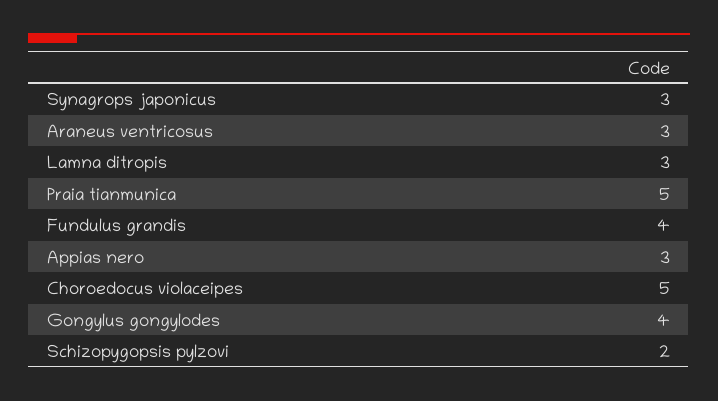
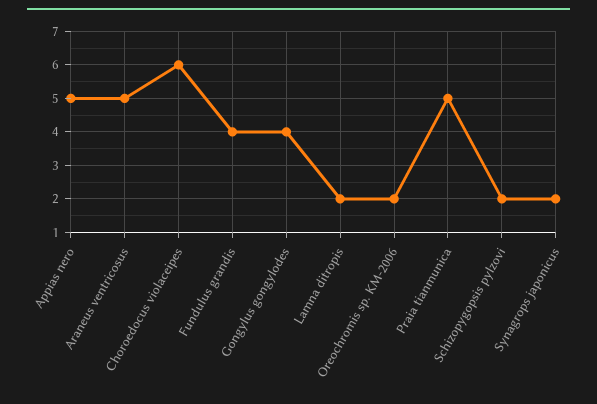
Synagrops japonicus: 3 -> 2
Araneus ventricosus: 3 -> 5
Lamna ditropis: 3 -> 2
Appias nero: 3 -> 5
Choroedocus violaceipes: 5 -> 6
Oreochromis sp. KM-2006: none -> 2

